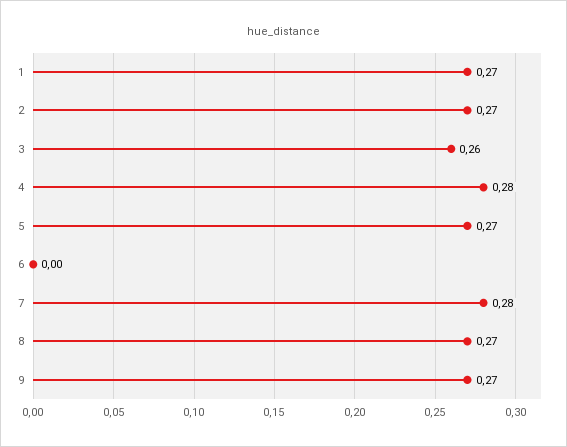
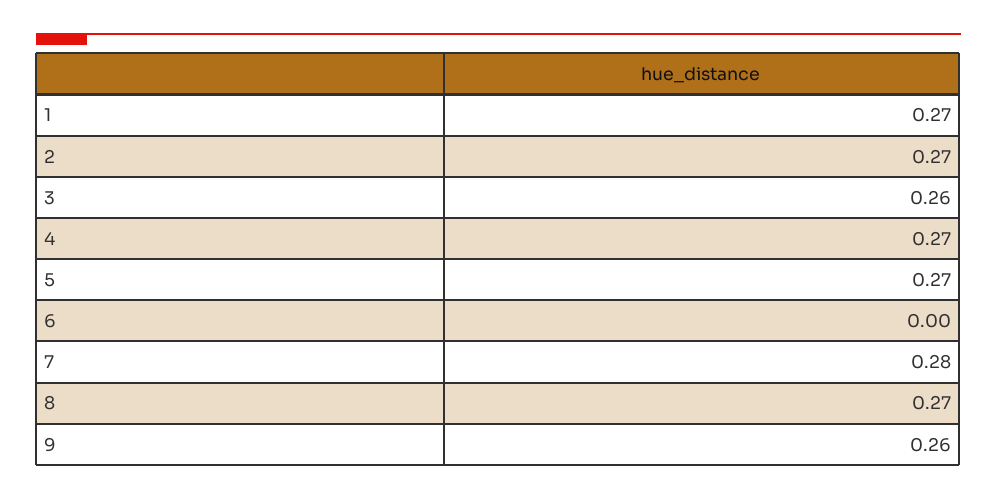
4: 0.28 -> 0.27
9: 0.27 -> 0.26

